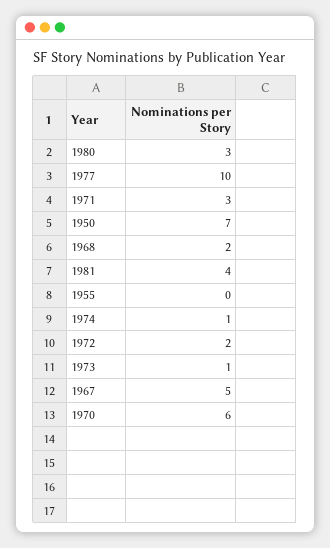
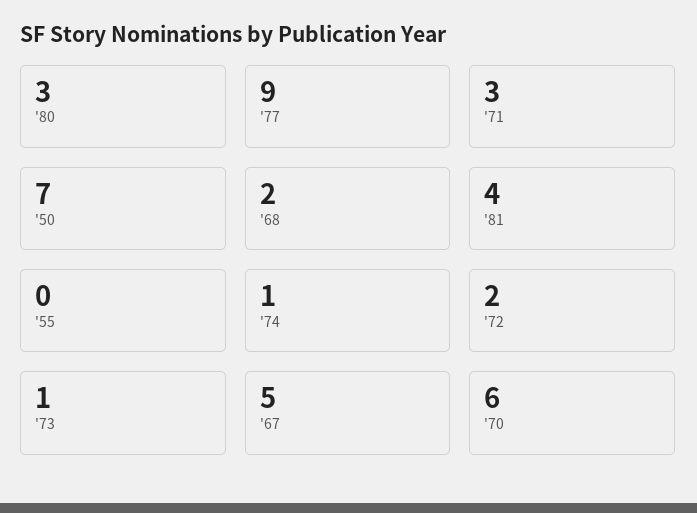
1977: 10 -> 9

